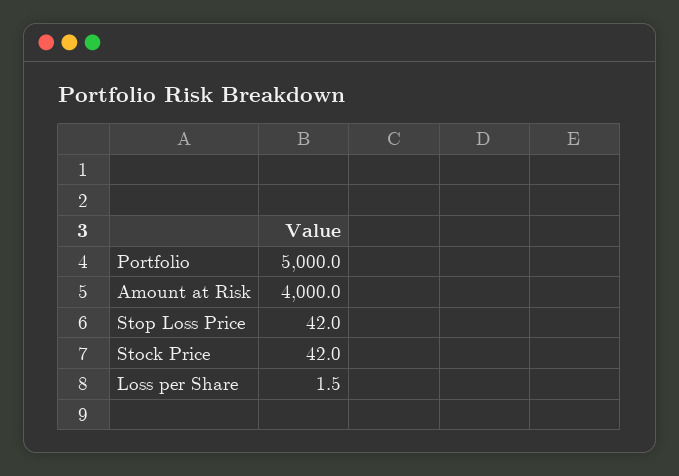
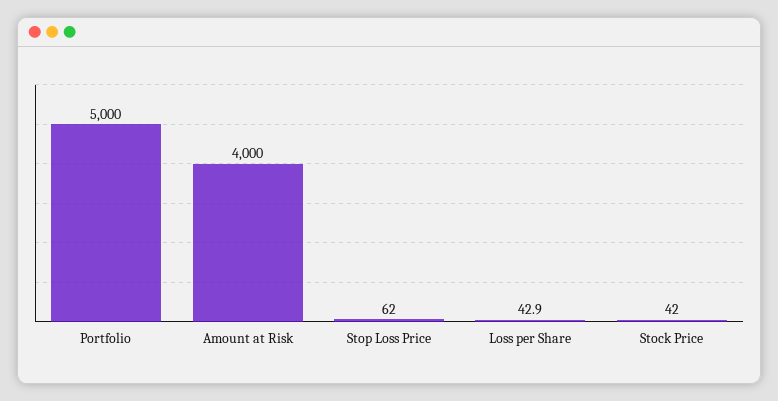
Stop Loss Price: 42 -> 62
Loss per Share: 1.5 -> 42.9

